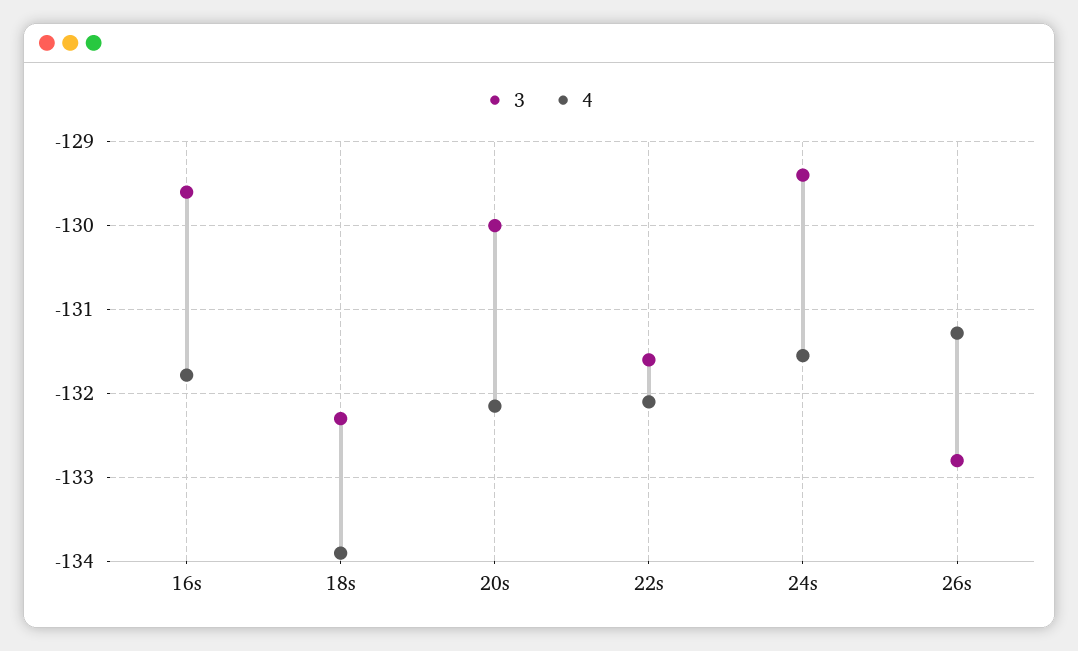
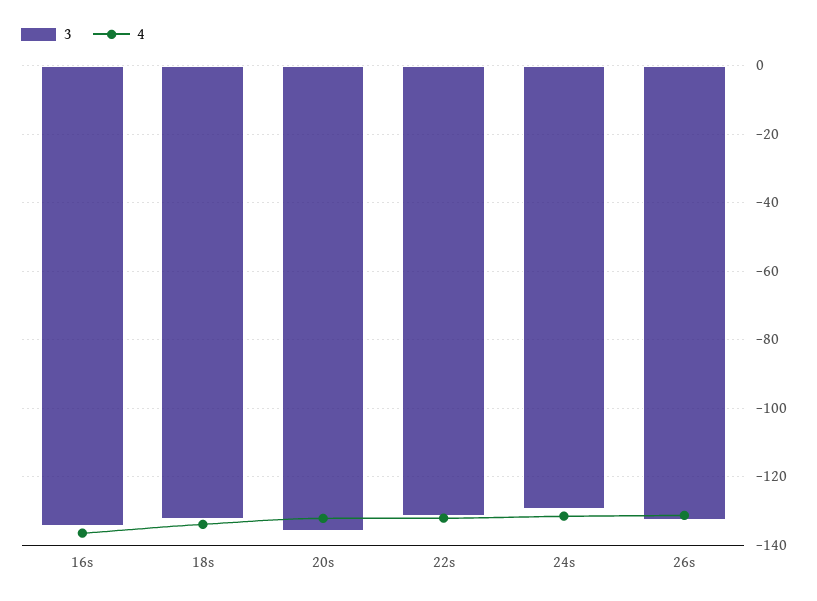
3, 16s: -129.6 -> -134
4, 16s: -131.8 -> -136
3, 20s: -130 -> -136

